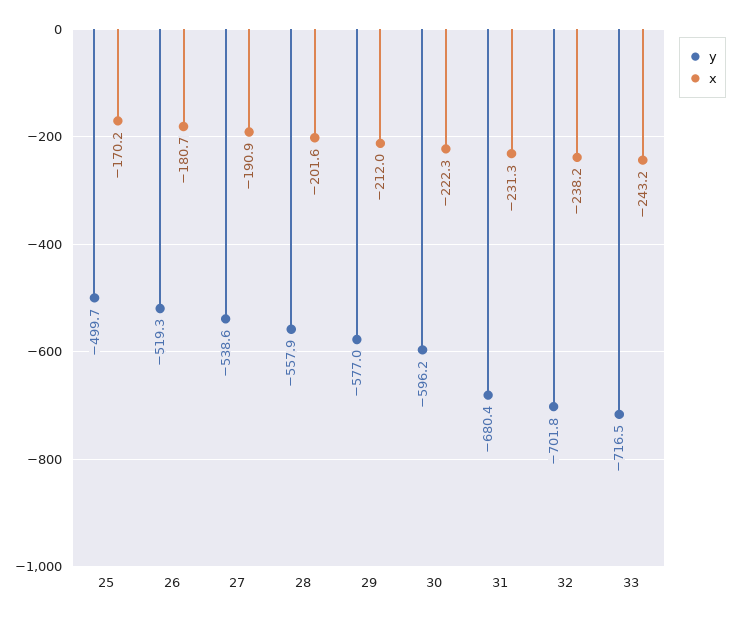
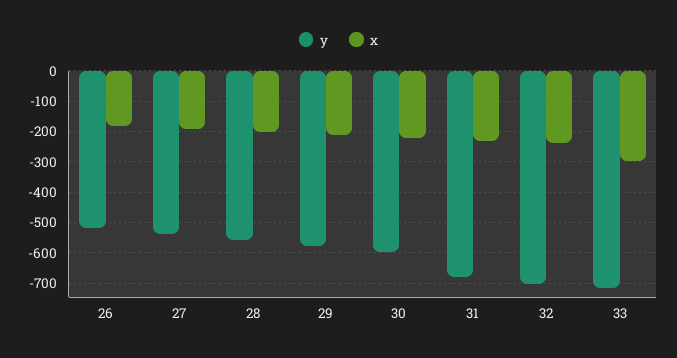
y, 25: -499.7 -> none
x, 25: -170.2 -> none
x, 33: -243.2 -> -300

